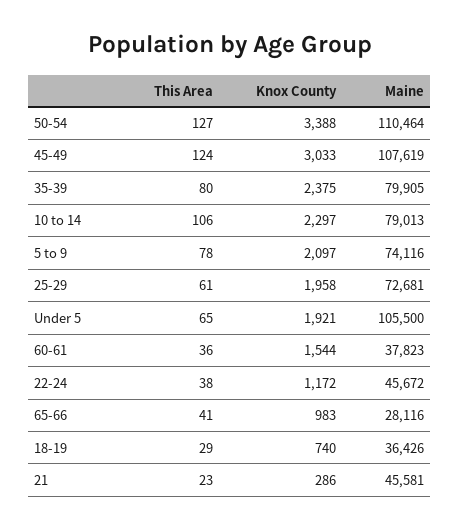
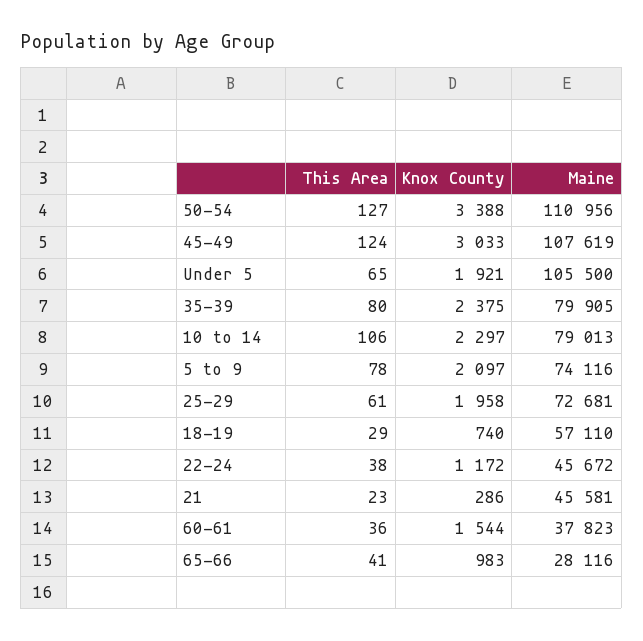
Maine, 50-54: 110464 -> 110956
Maine, 18-19: 36426 -> 57110

